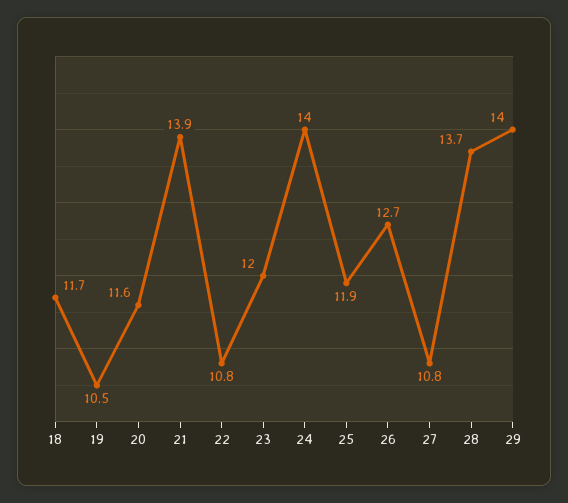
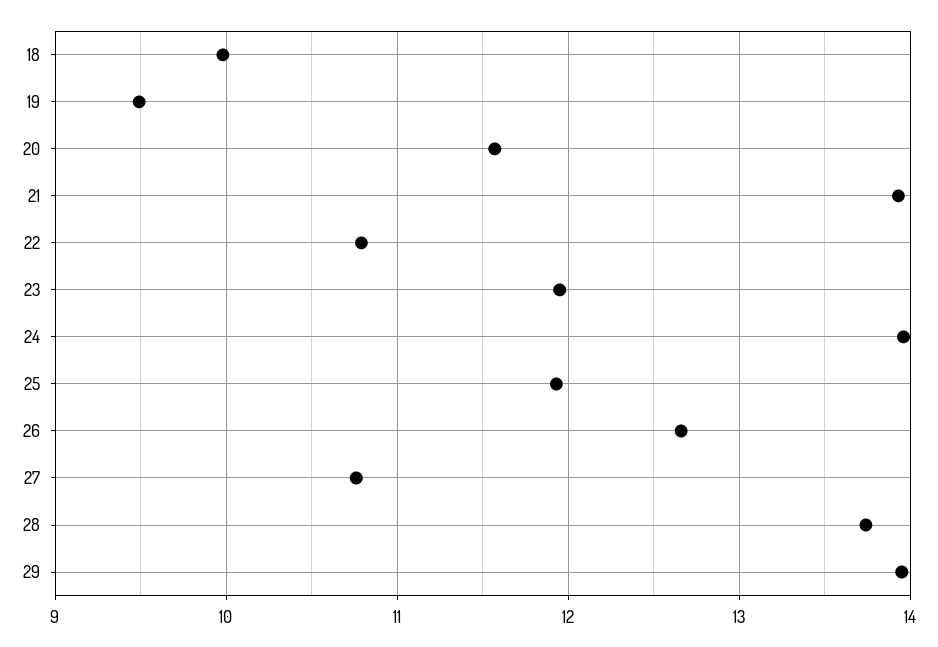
18: 11.7 -> 10
19: 10.5 -> 9.5

